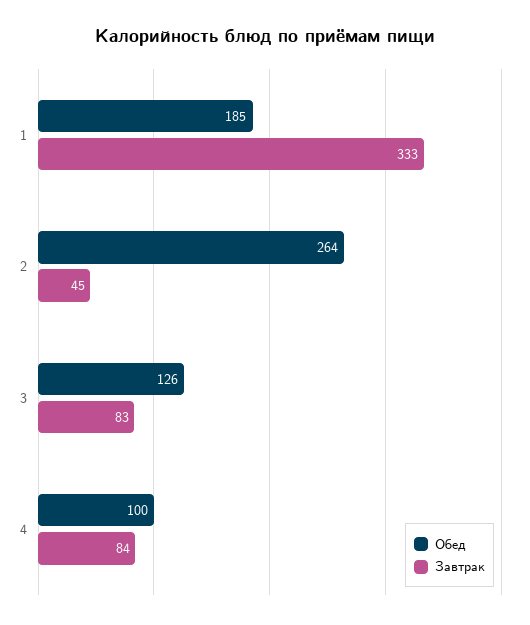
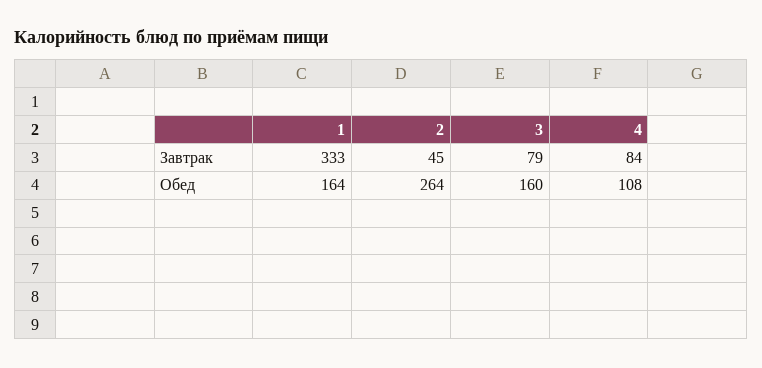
Обед, 1: 185 -> 164
Обед, 3: 126 -> 160
Завтрак, 3: 83 -> 79
Обед, 4: 100 -> 108

